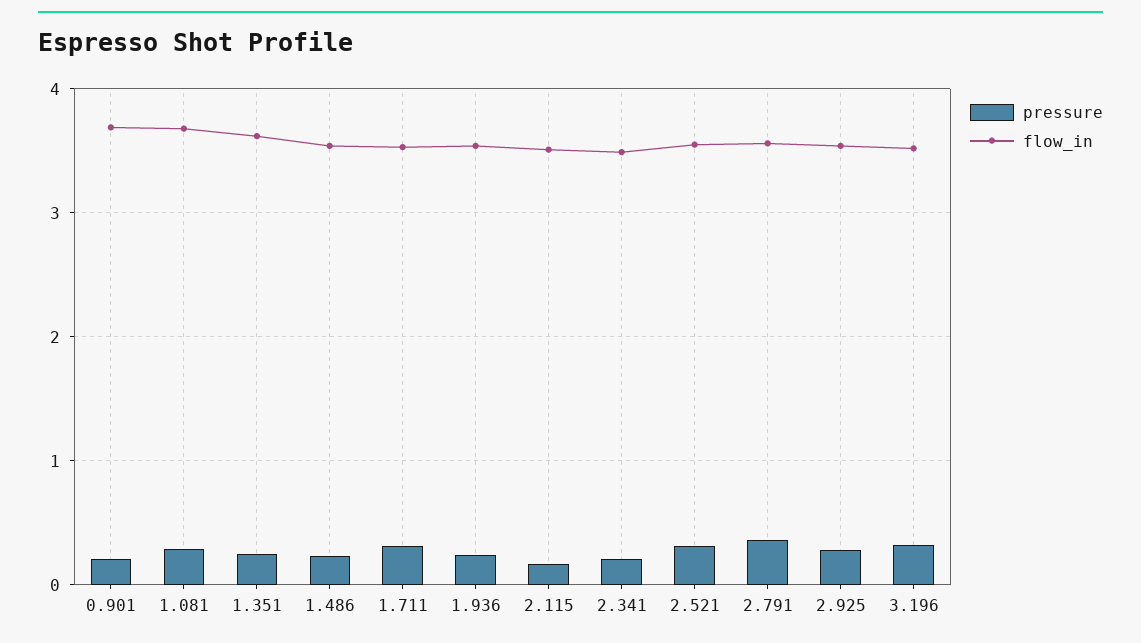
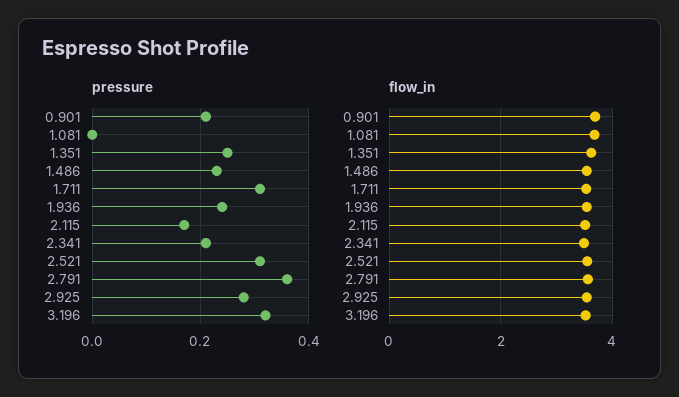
pressure, 1.081: 0.3 -> 0

